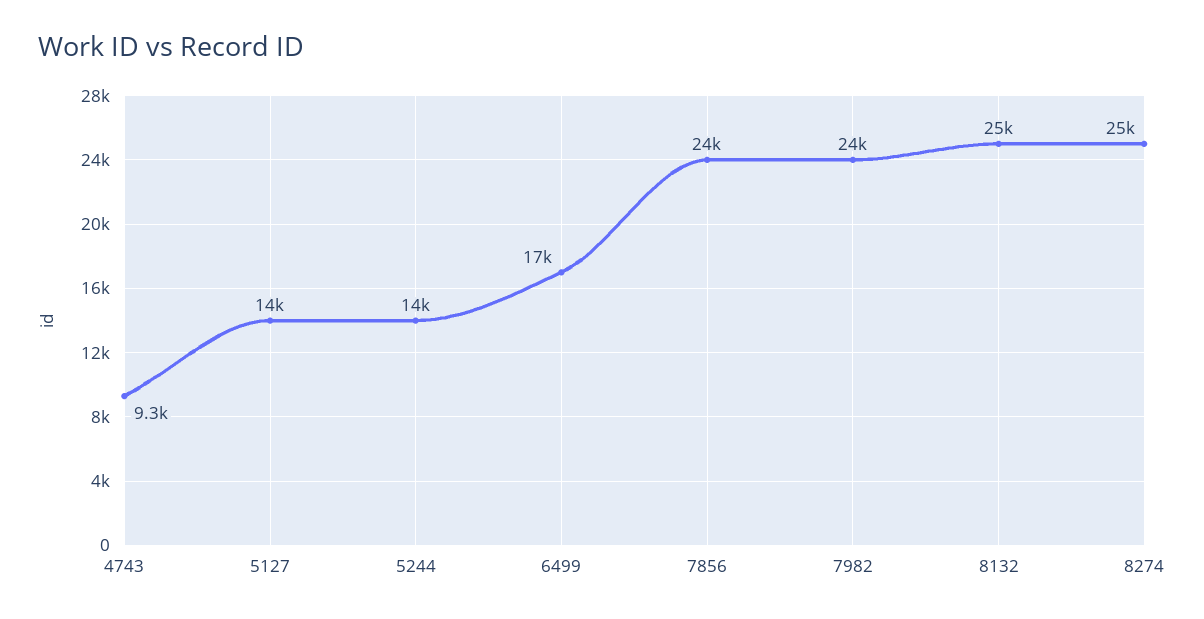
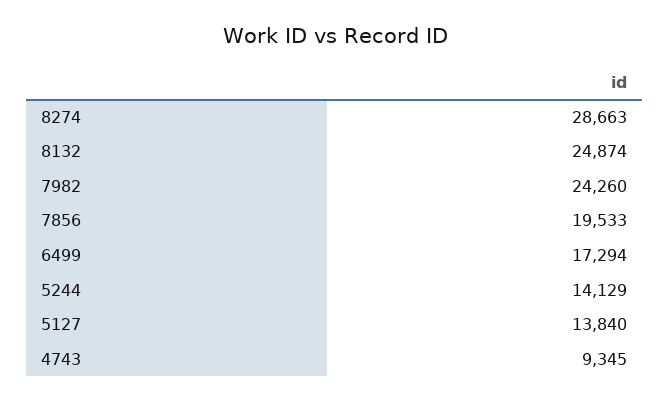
7856: 24000 -> 19533
8274: 25000 -> 28663

